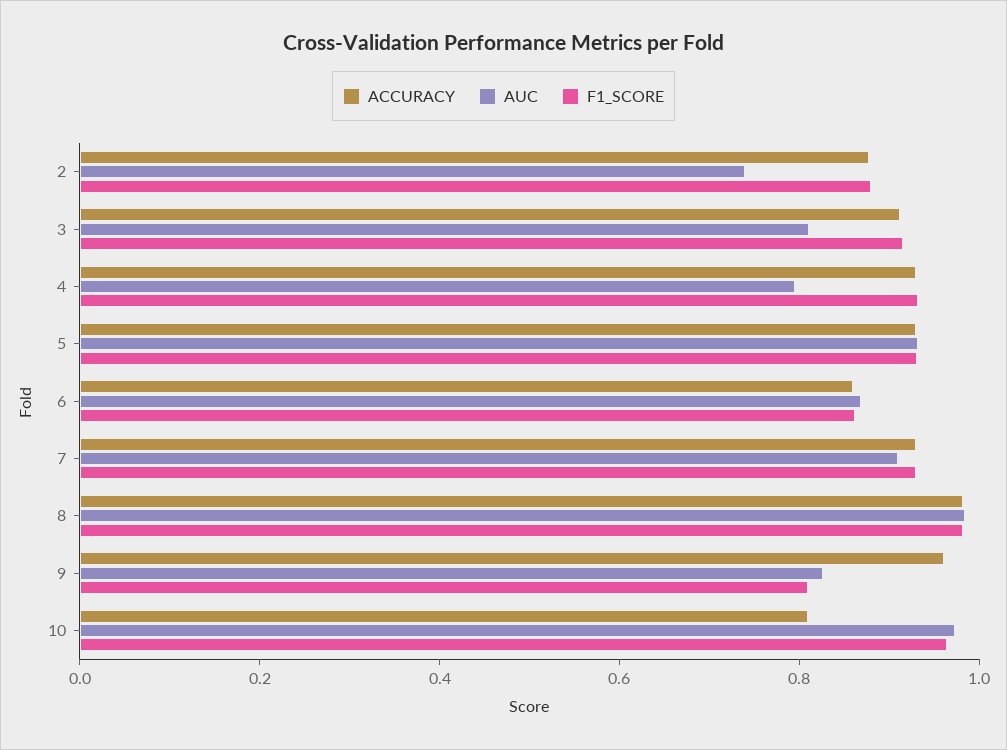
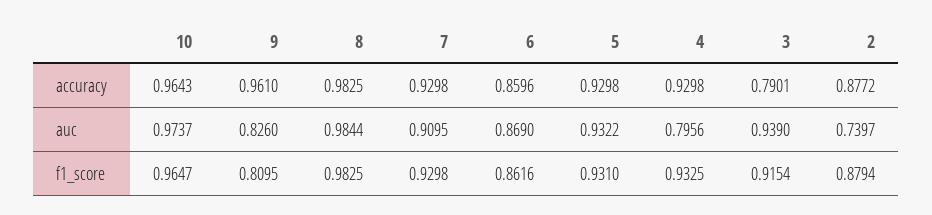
ACCURACY, 3: 0.9 -> 0.7901
AUC, 3: 0.8 -> 0.939
ACCURACY, 10: 0.8 -> 0.9643

